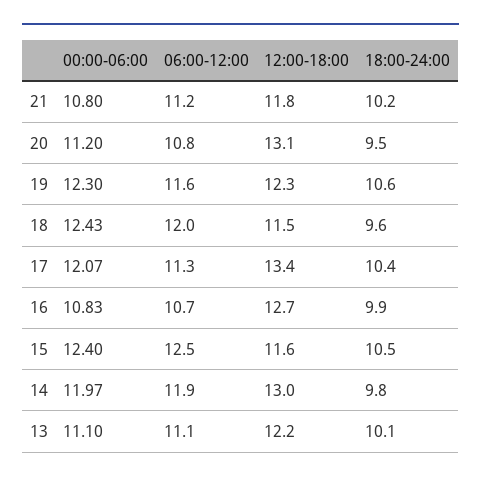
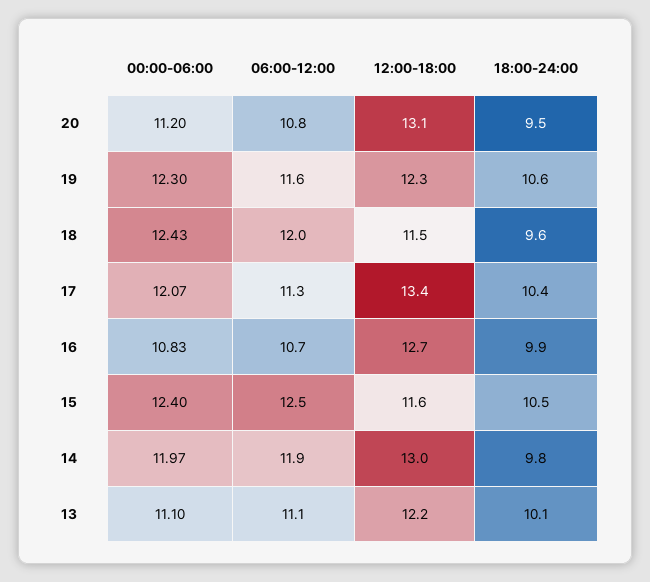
00:00-06:00, 21: 10.8 -> none
06:00-12:00, 21: 11.2 -> none
12:00-18:00, 21: 11.8 -> none
18:00-24:00, 21: 10.2 -> none

